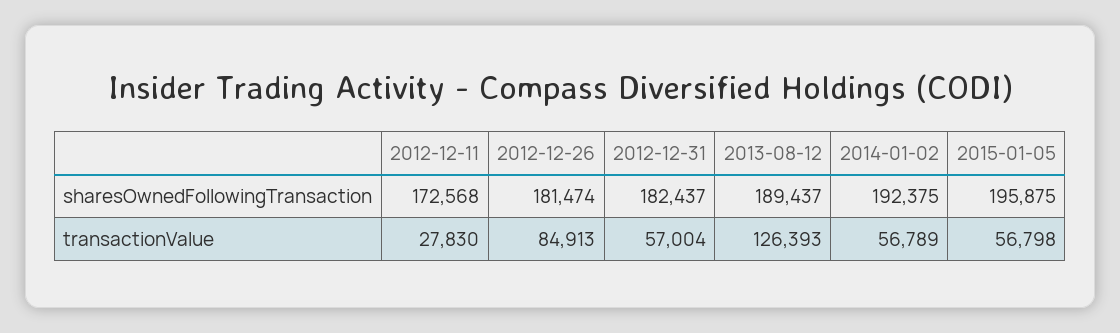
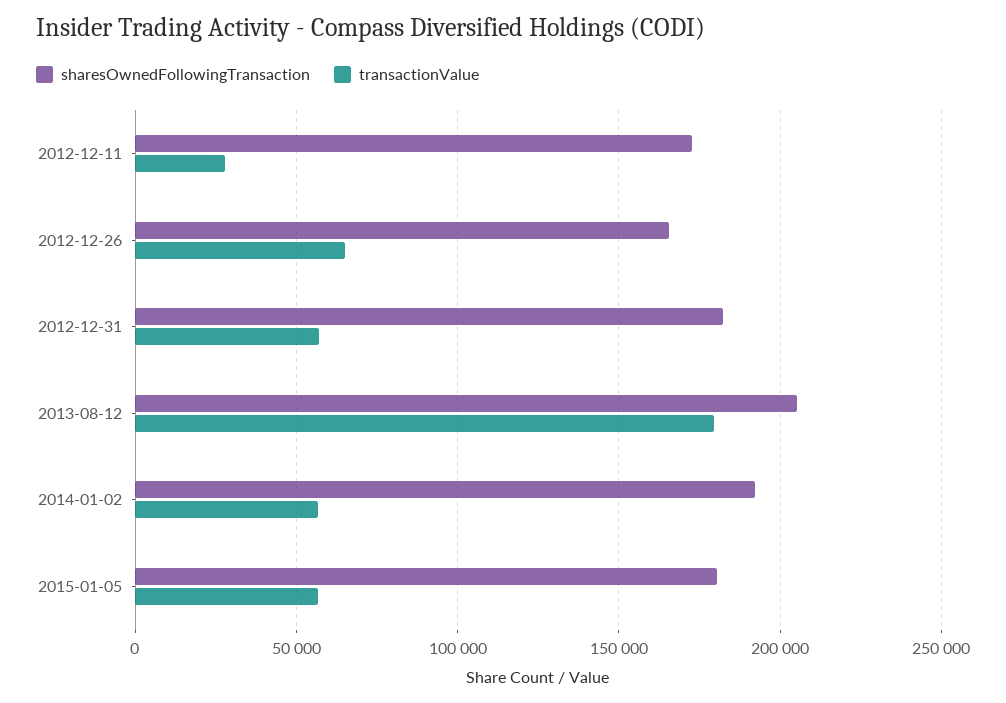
sharesOwnedFollowingTransaction, 2012-12-26: 181474 -> 165000
sharesOwnedFollowingTransaction, 2013-08-12: 189437 -> 205000
sharesOwnedFollowingTransaction, 2015-01-05: 195875 -> 180000
transactionValue, 2012-12-26: 84913 -> 65000
transactionValue, 2013-08-12: 126393 -> 180000

